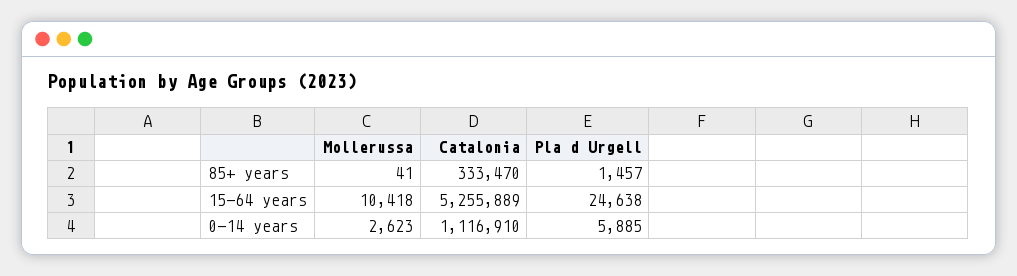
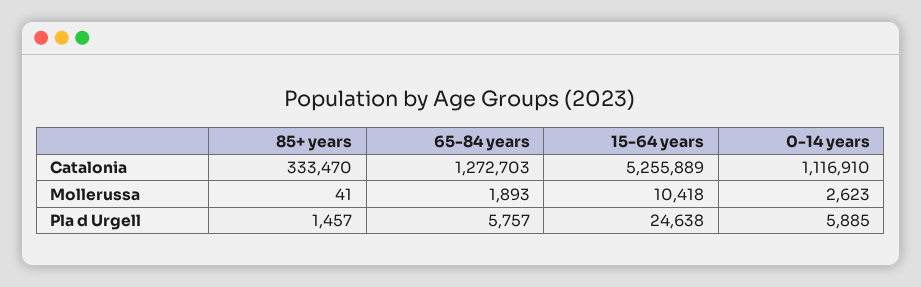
Catalonia, 65-84 years: none -> 1272703
Mollerussa, 65-84 years: none -> 1893
Pla d Urgell, 65-84 years: none -> 5757

